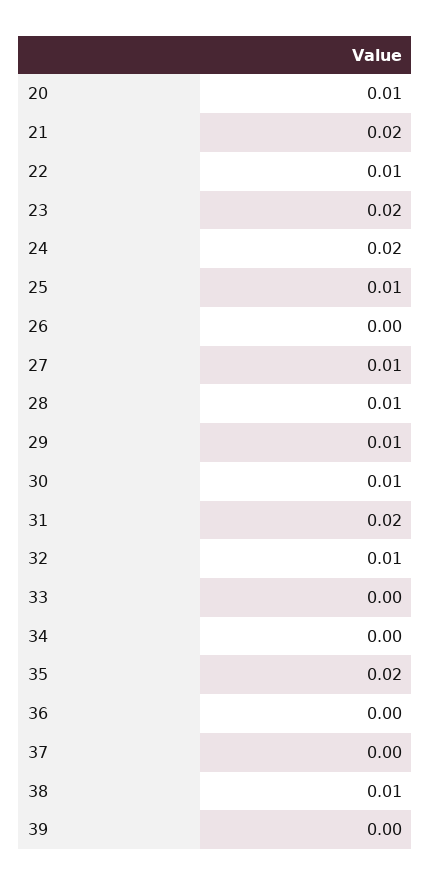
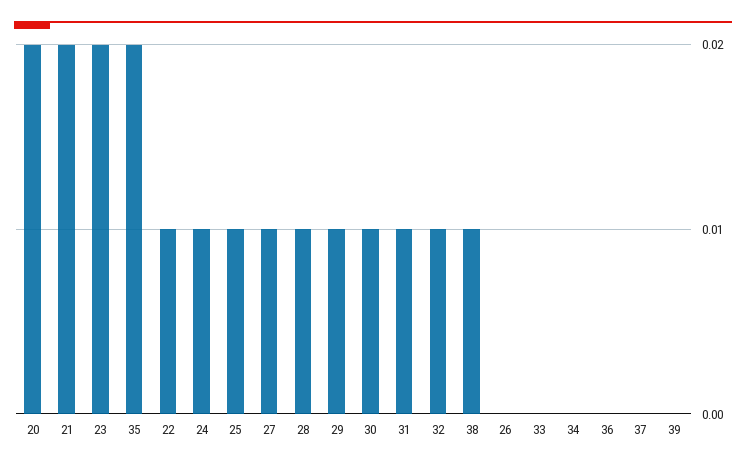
20: 0.01 -> 0.02
24: 0.02 -> 0.01
31: 0.02 -> 0.01

